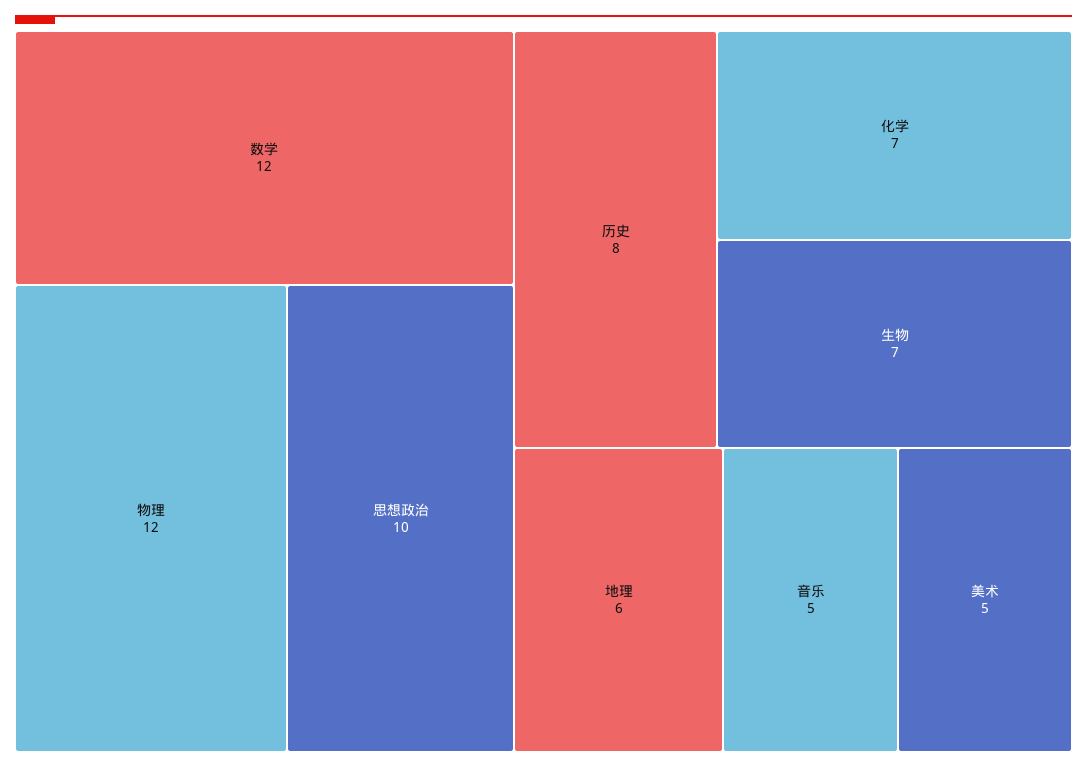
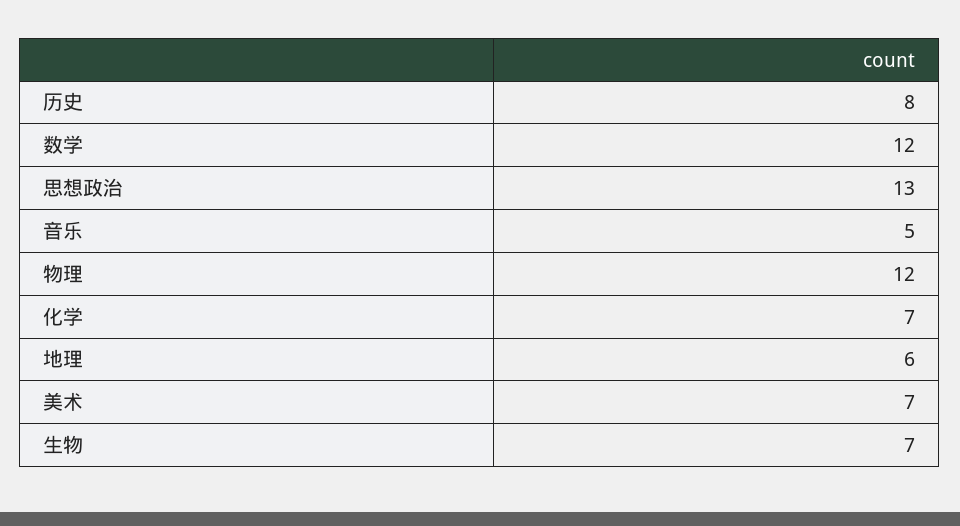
思想政治: 10 -> 13
美术: 5 -> 7

